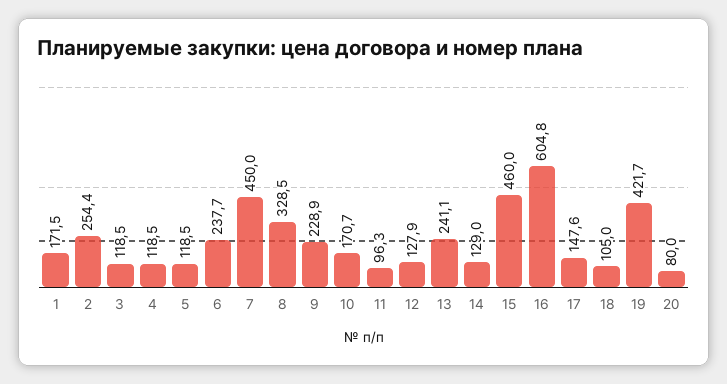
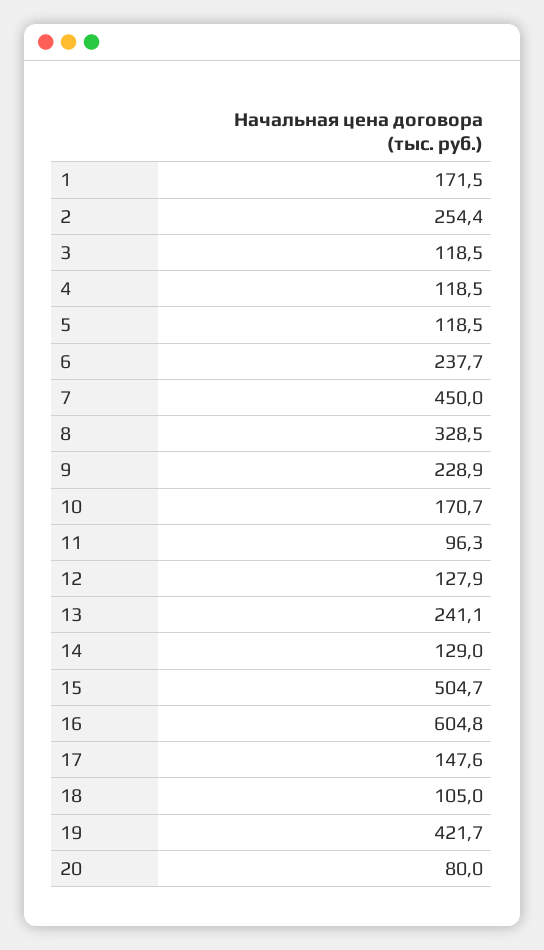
15: 460 -> 504.7

